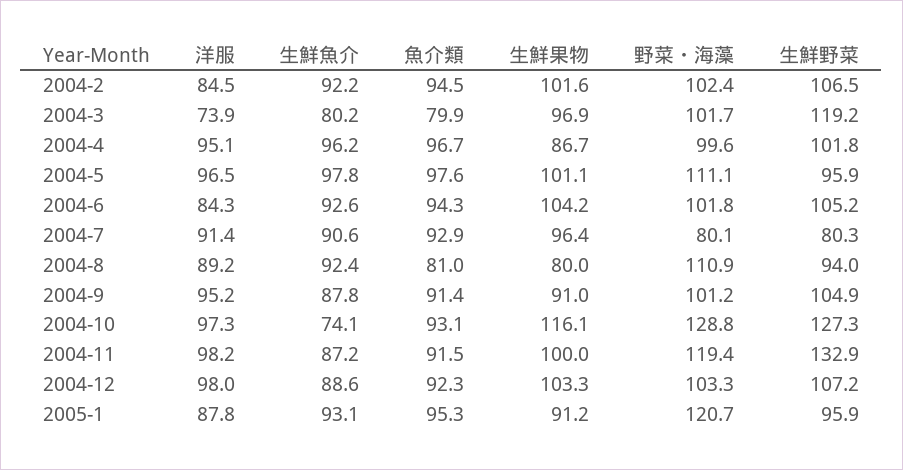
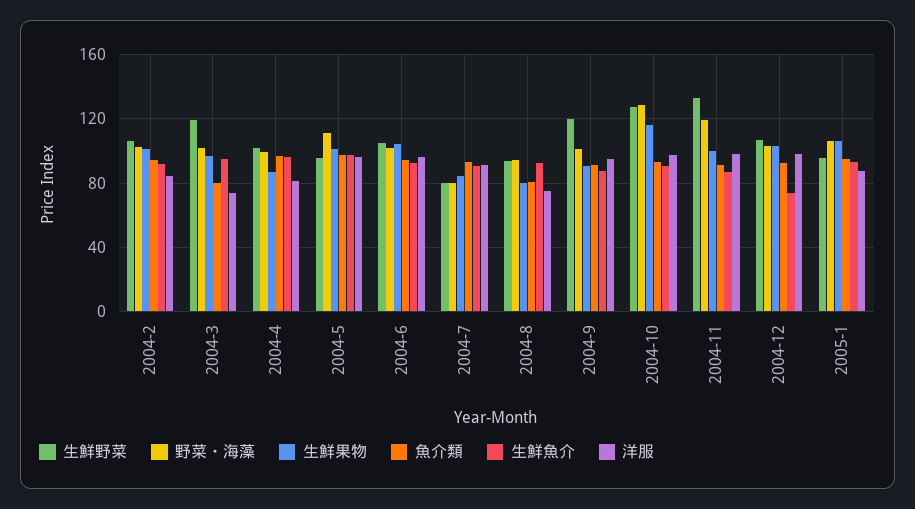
生鮮魚介, 2004-3: 80.2 -> 95
洋服, 2004-4: 95.1 -> 80
洋服, 2004-6: 84.3 -> 95
生鮮果物, 2004-7: 96.4 -> 85
洋服, 2004-8: 89.2 -> 75
野菜・海藻, 2004-8: 110.9 -> 95
生鮮野菜, 2004-9: 104.9 -> 120
生鮮魚介, 2004-10: 74.1 -> 90
生鮮魚介, 2004-12: 88.6 -> 75
生鮮果物, 2005-1: 91.2 -> 105
野菜・海藻, 2005-1: 120.7 -> 105

